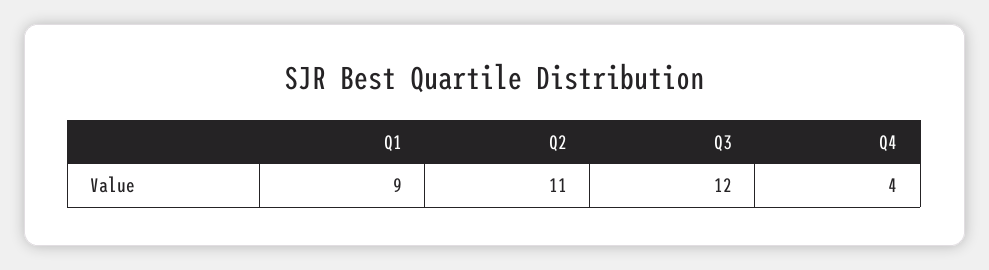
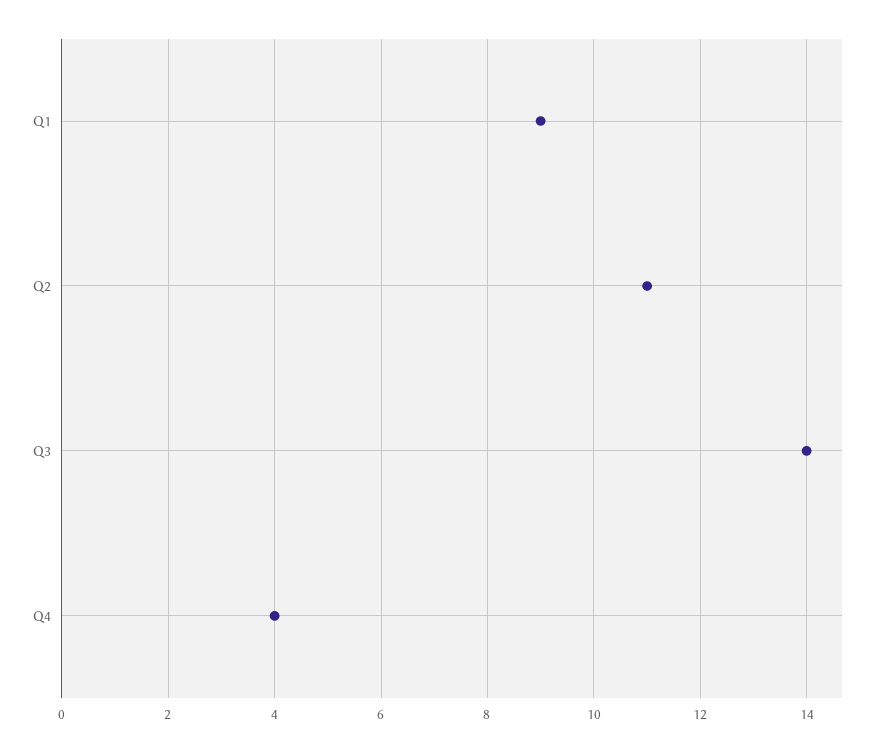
Q3: 12 -> 14

